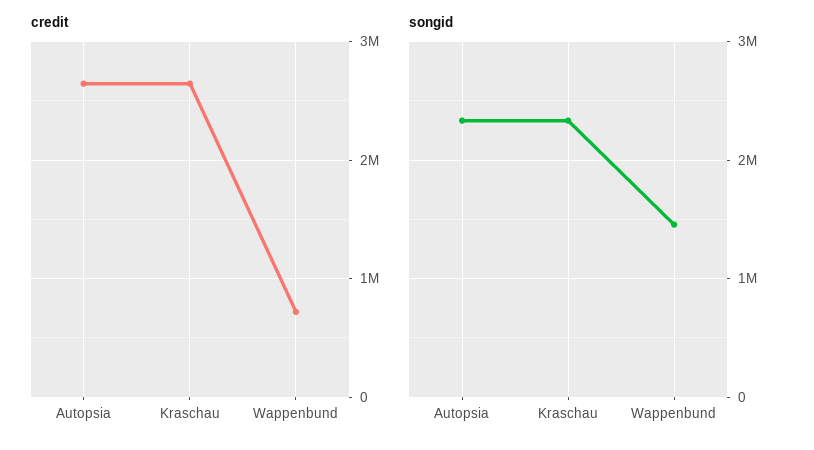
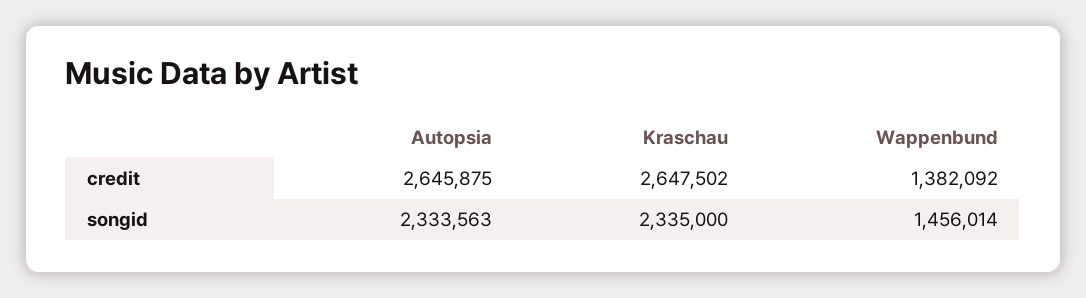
credit, Wappenbund: 700000 -> 1382092

